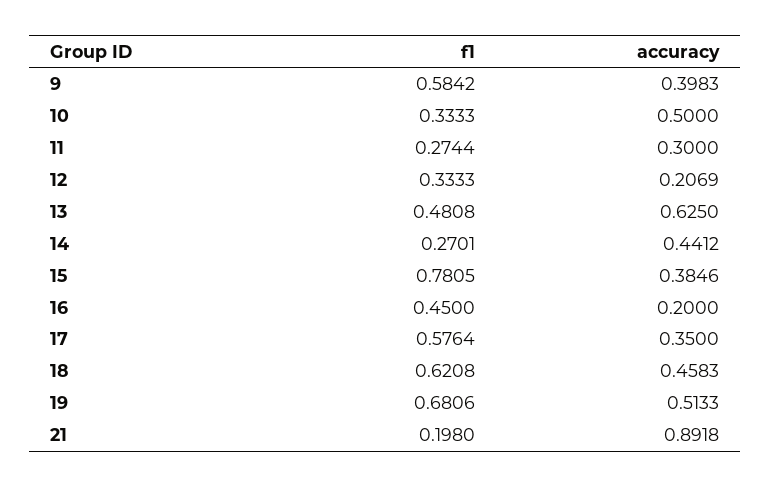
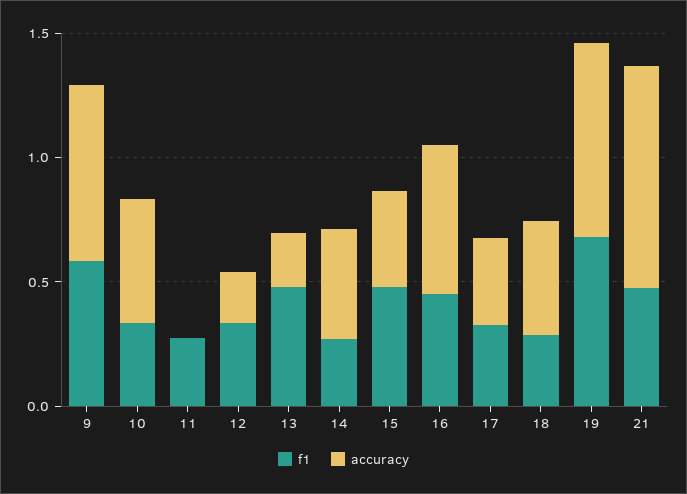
accuracy, 9: 0.3983 -> 0.7
accuracy, 11: 0.3 -> 0
accuracy, 13: 0.625 -> 0.2
f1, 15: 0.7805 -> 0.5
accuracy, 16: 0.2 -> 0.6
f1, 17: 0.5764 -> 0.3
f1, 18: 0.6208 -> 0.3
accuracy, 19: 0.5133 -> 0.8
f1, 21: 0.198 -> 0.5

